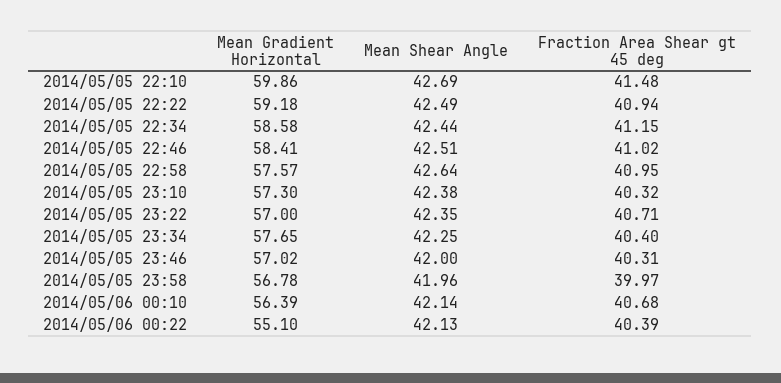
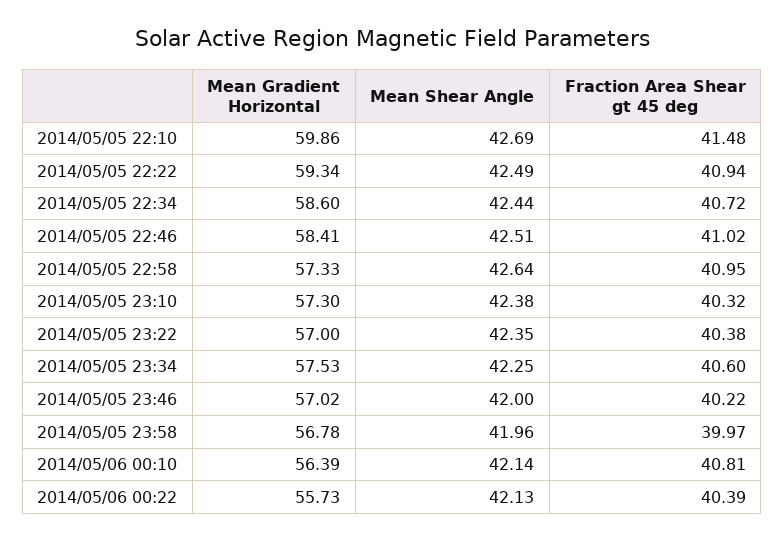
Mean Gradient Horizontal, 2014/05/05 22:22: 59.18 -> 59.34
Mean Gradient Horizontal, 2014/05/05 22:34: 58.58 -> 58.6
Fraction Area Shear gt 45 deg, 2014/05/05 22:34: 41.15 -> 40.72
Mean Gradient Horizontal, 2014/05/05 22:58: 57.57 -> 57.33
Fraction Area Shear gt 45 deg, 2014/05/05 23:22: 40.71 -> 40.38
Mean Gradient Horizontal, 2014/05/05 23:34: 57.65 -> 57.53
Fraction Area Shear gt 45 deg, 2014/05/05 23:34: 40.4 -> 40.6
Fraction Area Shear gt 45 deg, 2014/05/05 23:46: 40.31 -> 40.22
Fraction Area Shear gt 45 deg, 2014/05/06 00:10: 40.68 -> 40.81
Mean Gradient Horizontal, 2014/05/06 00:22: 55.1 -> 55.73

